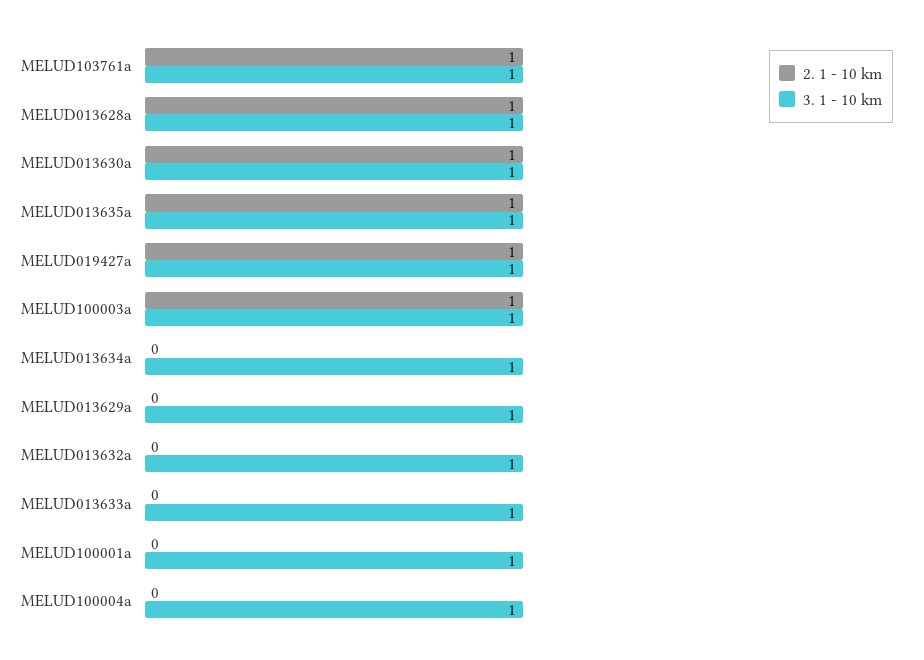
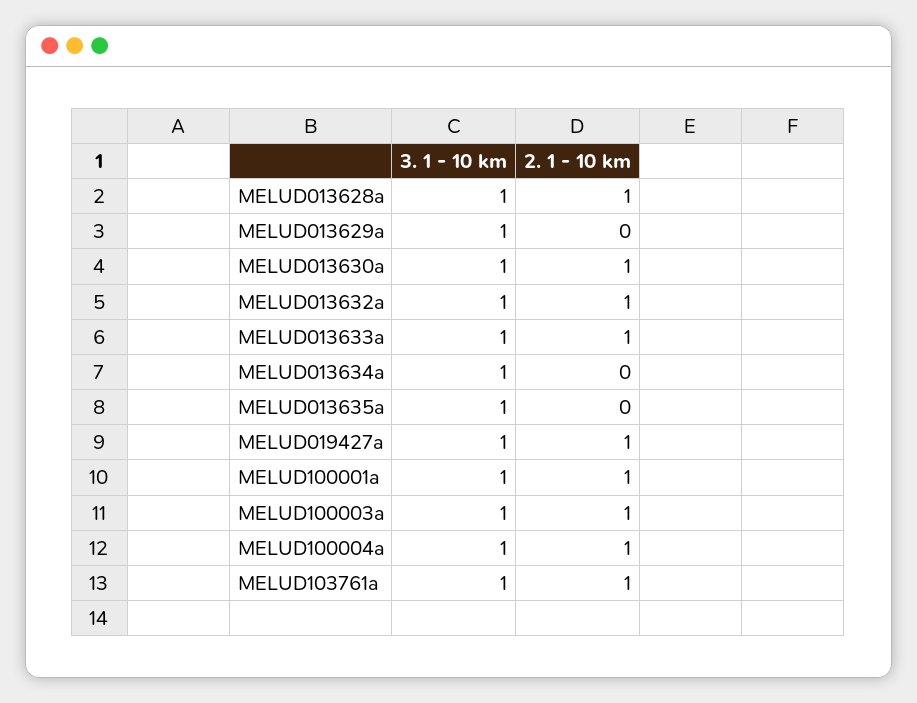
2. 1 - 10 km, MELUD013635a: 1 -> 0
2. 1 - 10 km, MELUD013632a: 0 -> 1
2. 1 - 10 km, MELUD013633a: 0 -> 1
2. 1 - 10 km, MELUD100001a: 0 -> 1
2. 1 - 10 km, MELUD100004a: 0 -> 1

